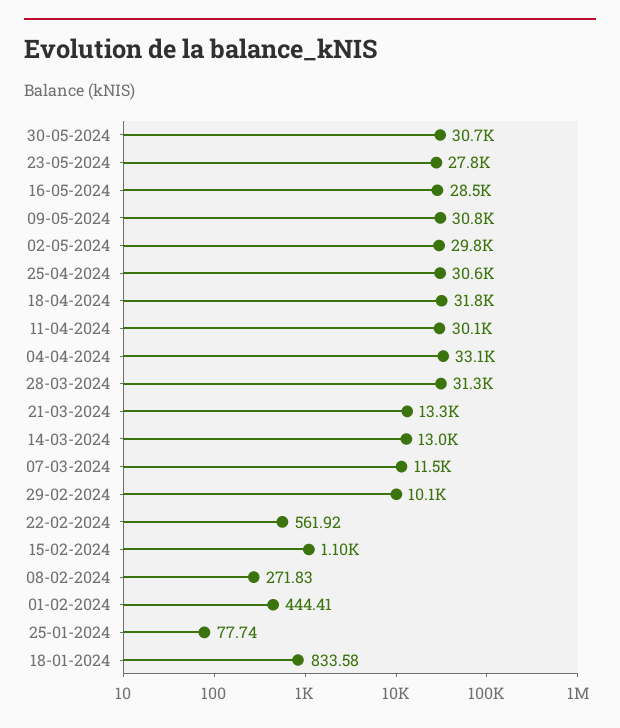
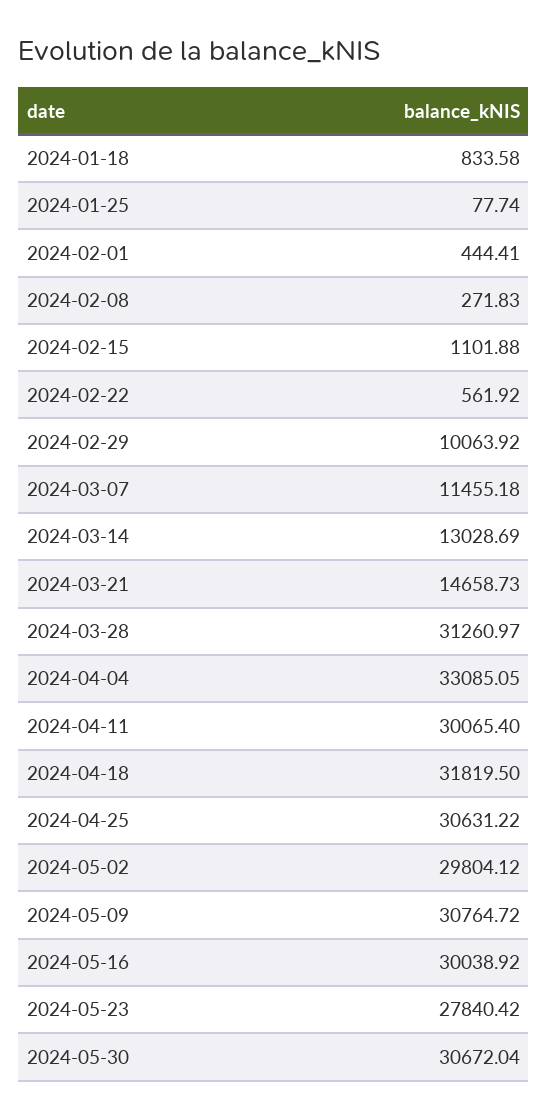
16-05-2024: 28500 -> 30038.92
21-03-2024: 13300 -> 14658.73

